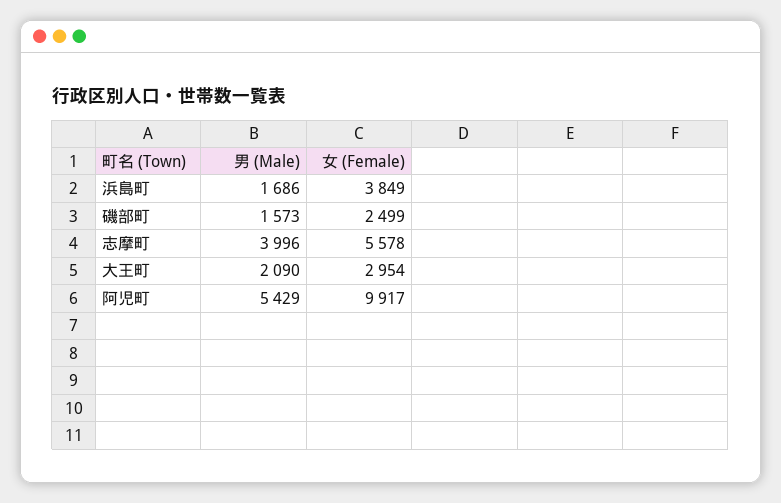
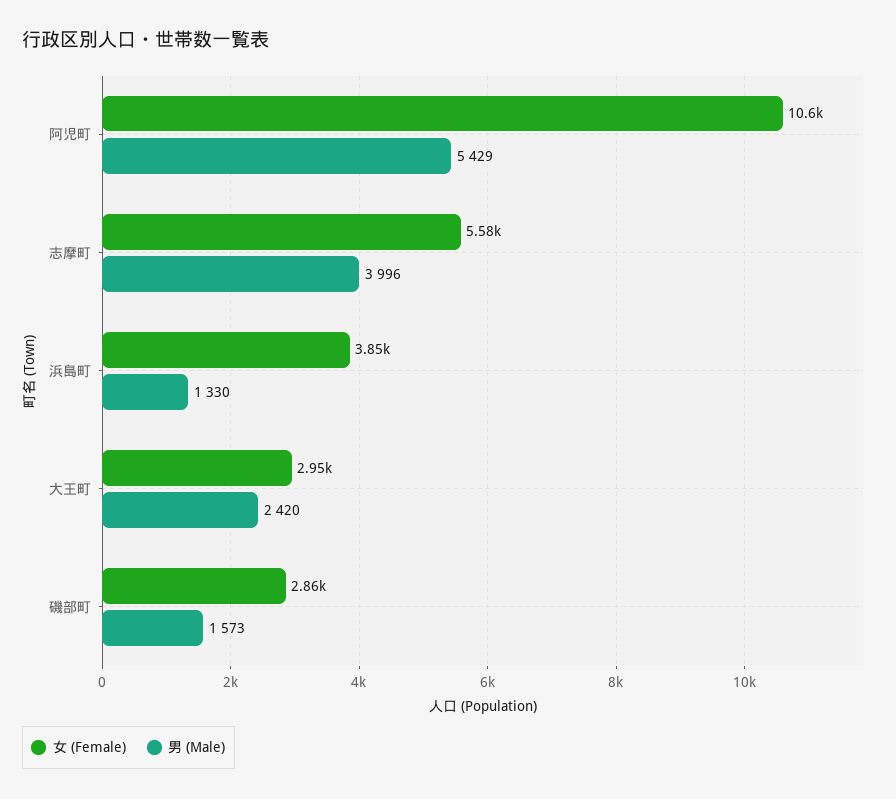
男 (Male), 浜島町: 1686 -> 1330
女 (Female), 磯部町: 2499 -> 2860
男 (Male), 大王町: 2090 -> 2420
女 (Female), 阿児町: 9917 -> 10600

